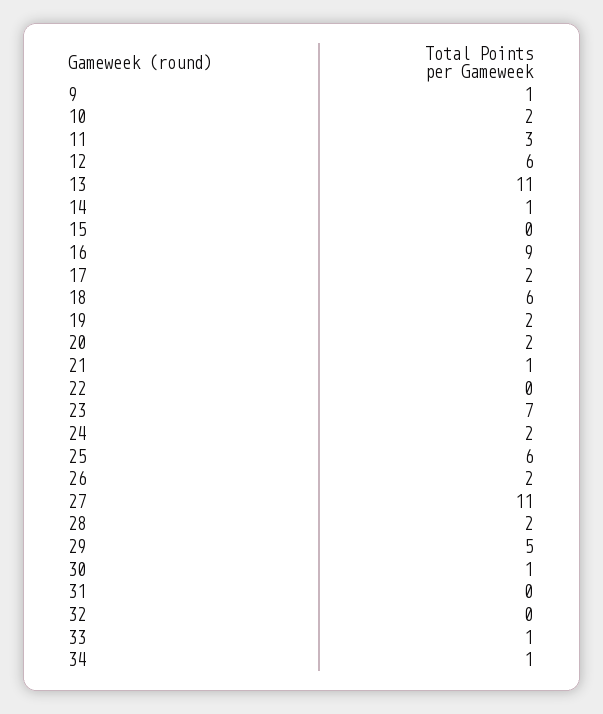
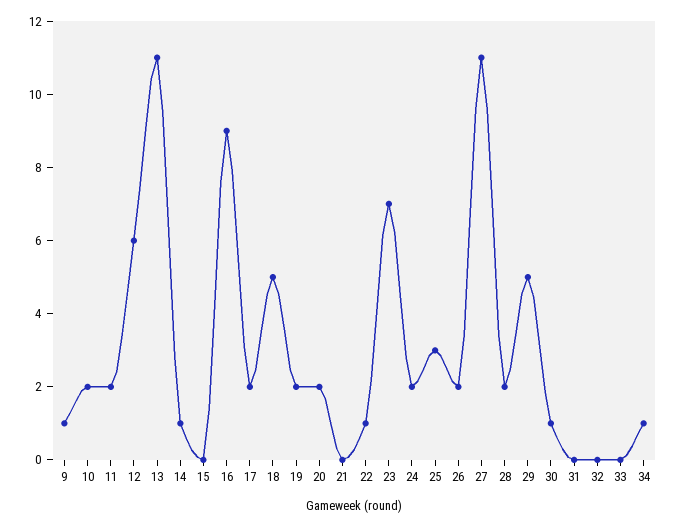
11: 3 -> 2
18: 6 -> 5
21: 1 -> 0
22: 0 -> 1
25: 6 -> 3
33: 1 -> 0

